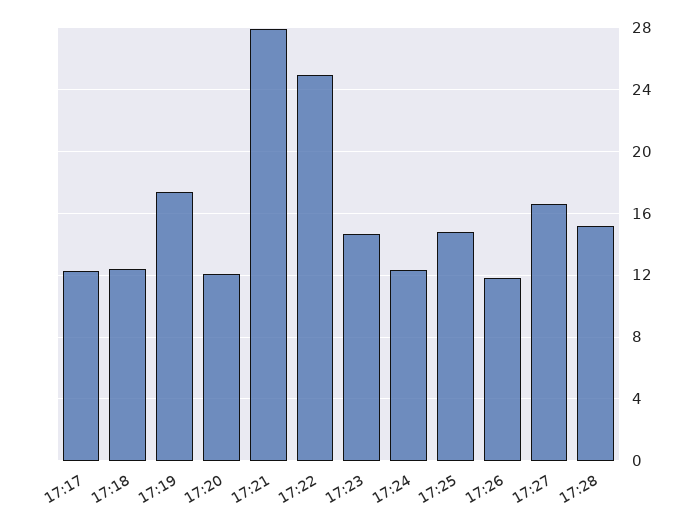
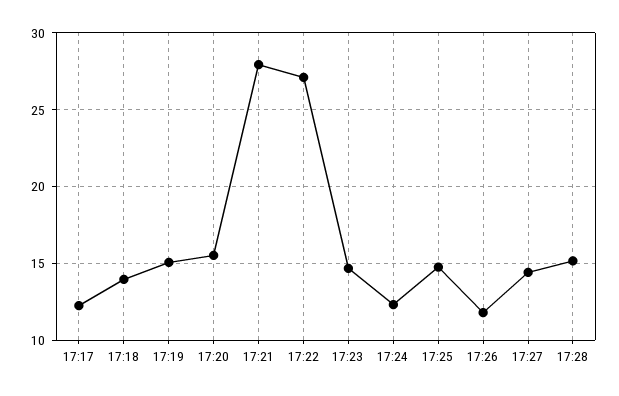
17:18: 12.5 -> 14
17:19: 17.5 -> 15
17:20: 12 -> 15.5
17:22: 25 -> 27
17:27: 16.5 -> 14.5

